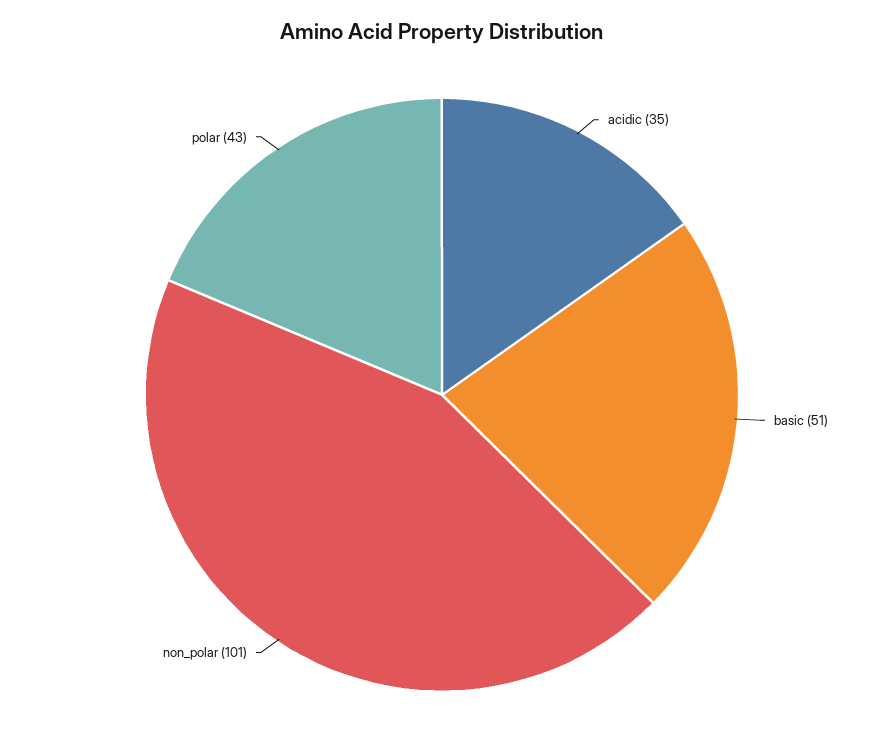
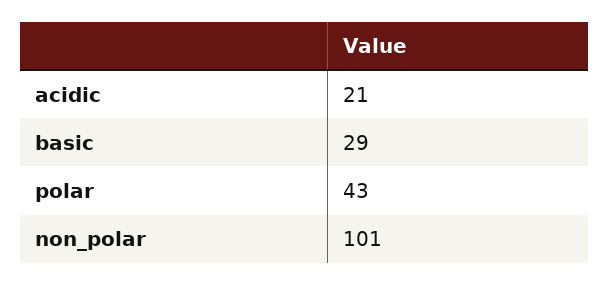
acidic: 35 -> 21
basic: 51 -> 29

